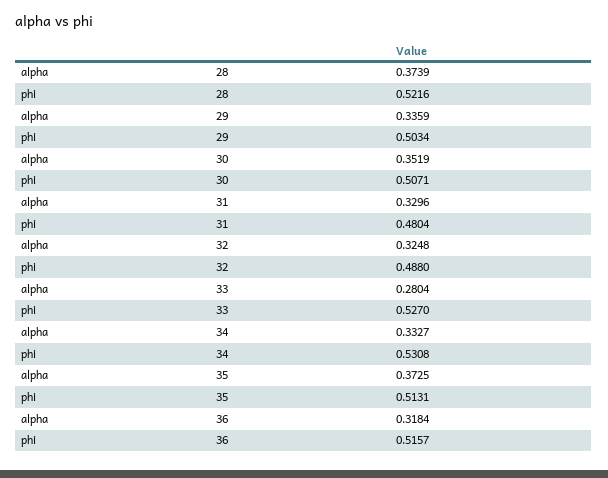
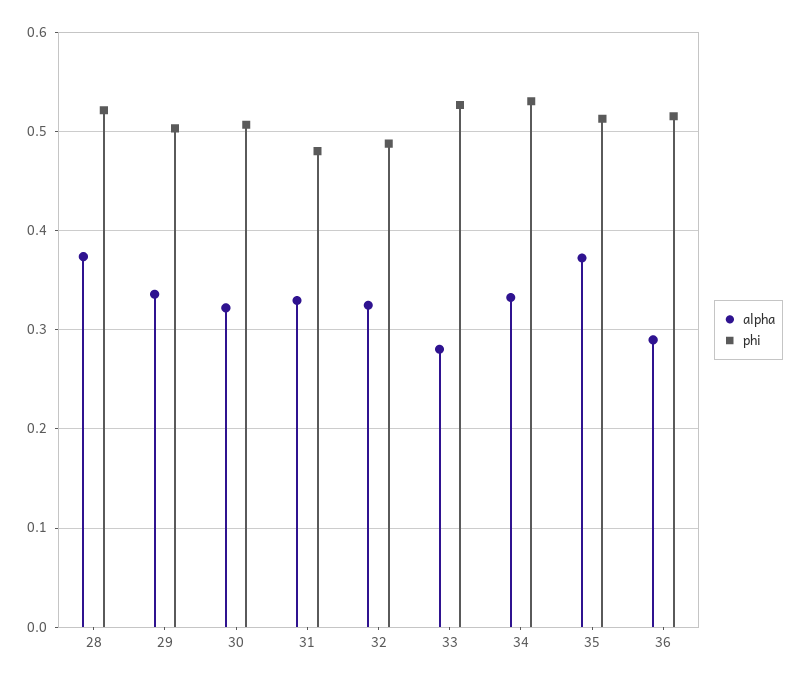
alpha, 30: 0.3519 -> 0.32
alpha, 36: 0.3184 -> 0.29

